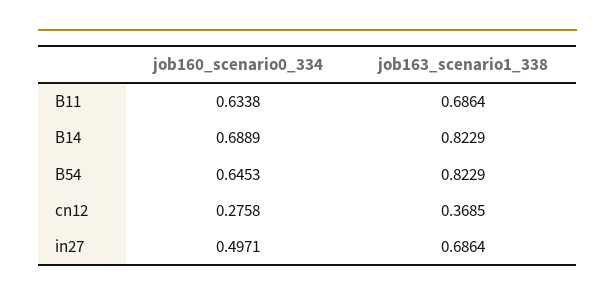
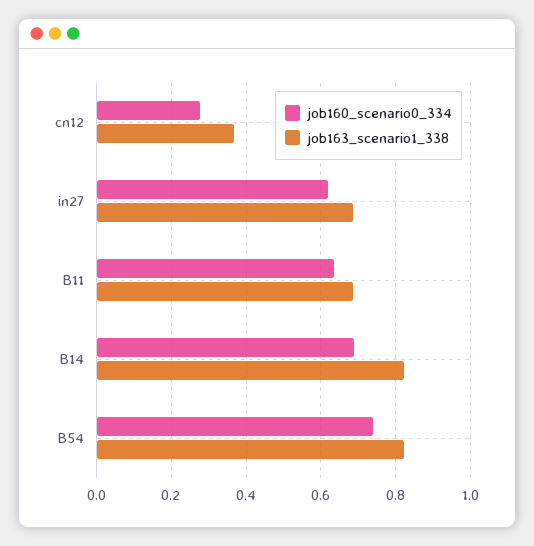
job160_scenario0_334, B54: 0.6453 -> 0.74
job160_scenario0_334, in27: 0.4971 -> 0.62

